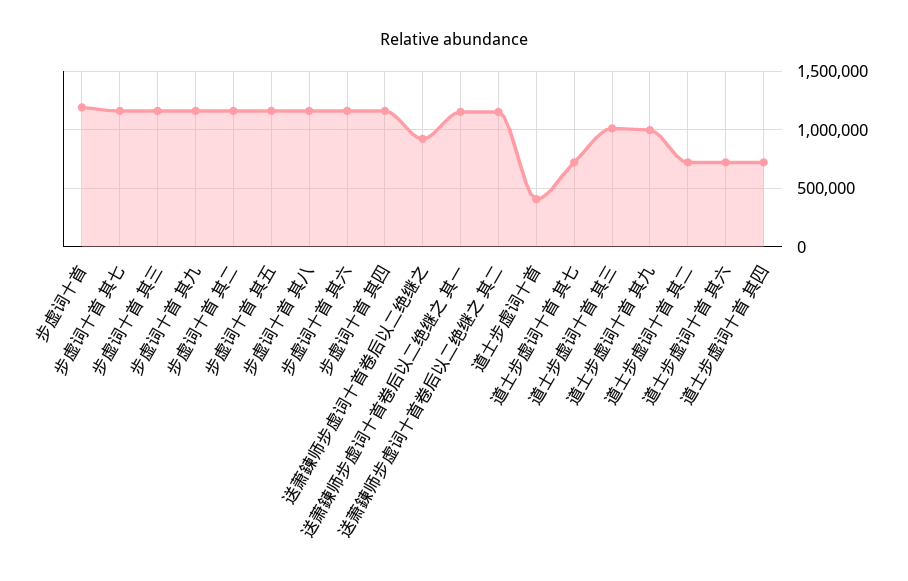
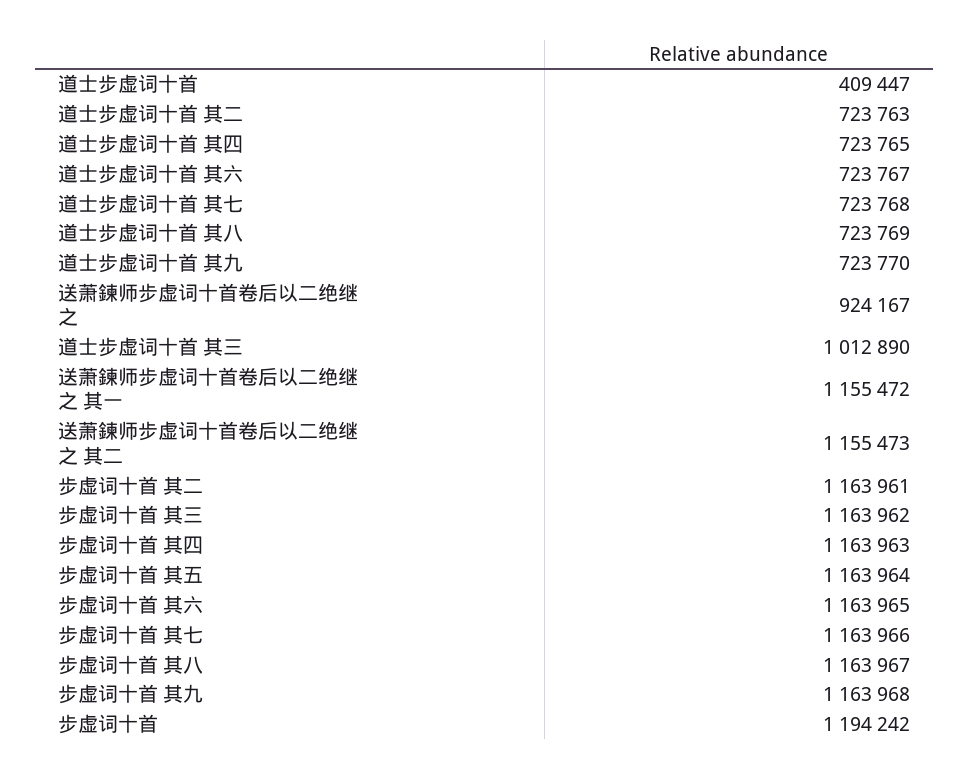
道士步虚词十首 其九: 1000000 -> 723770
道士步虚词十首 其八: none -> 723769

